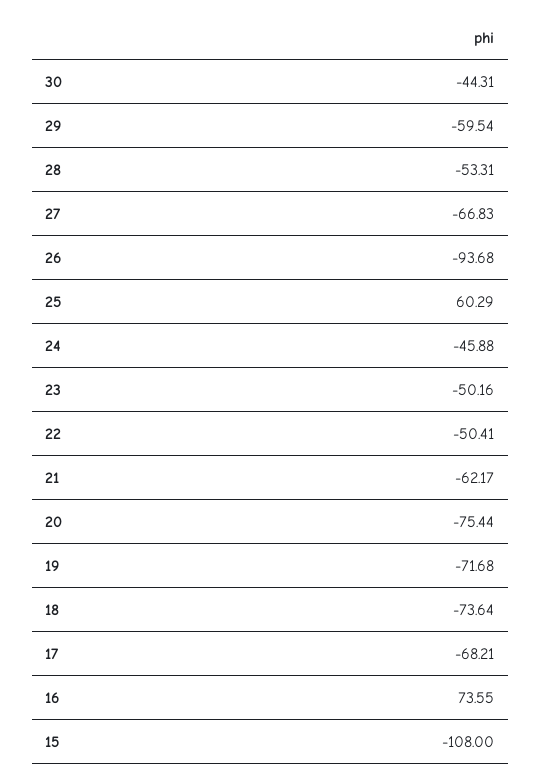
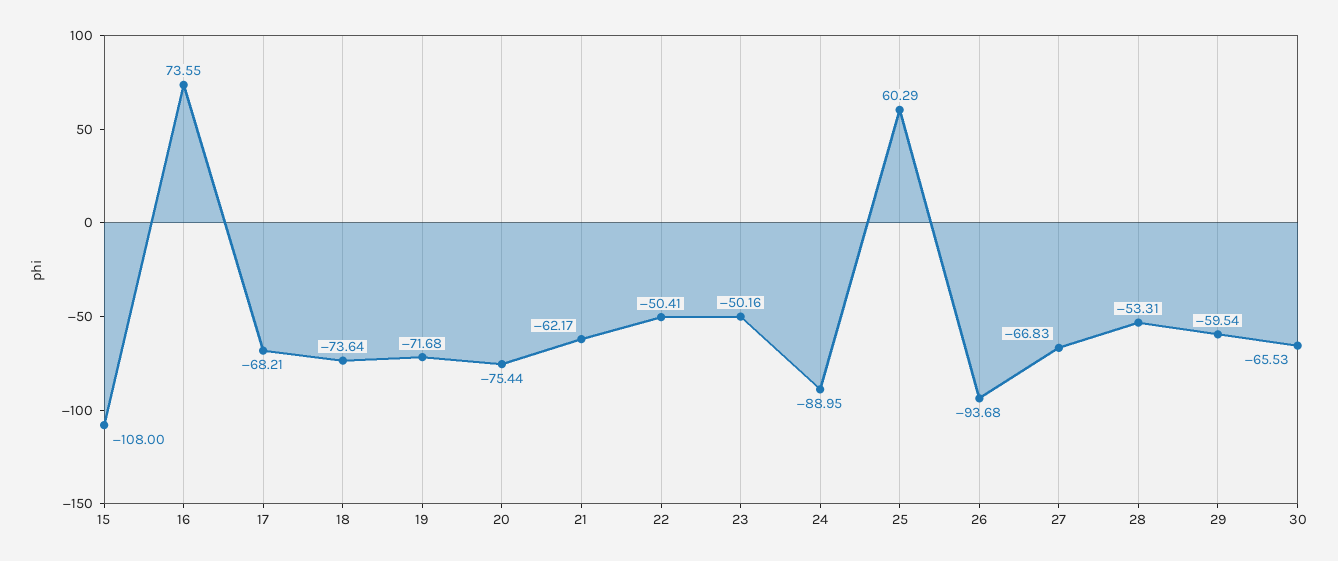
30: -44.31 -> -65.53
24: -45.88 -> -88.95

